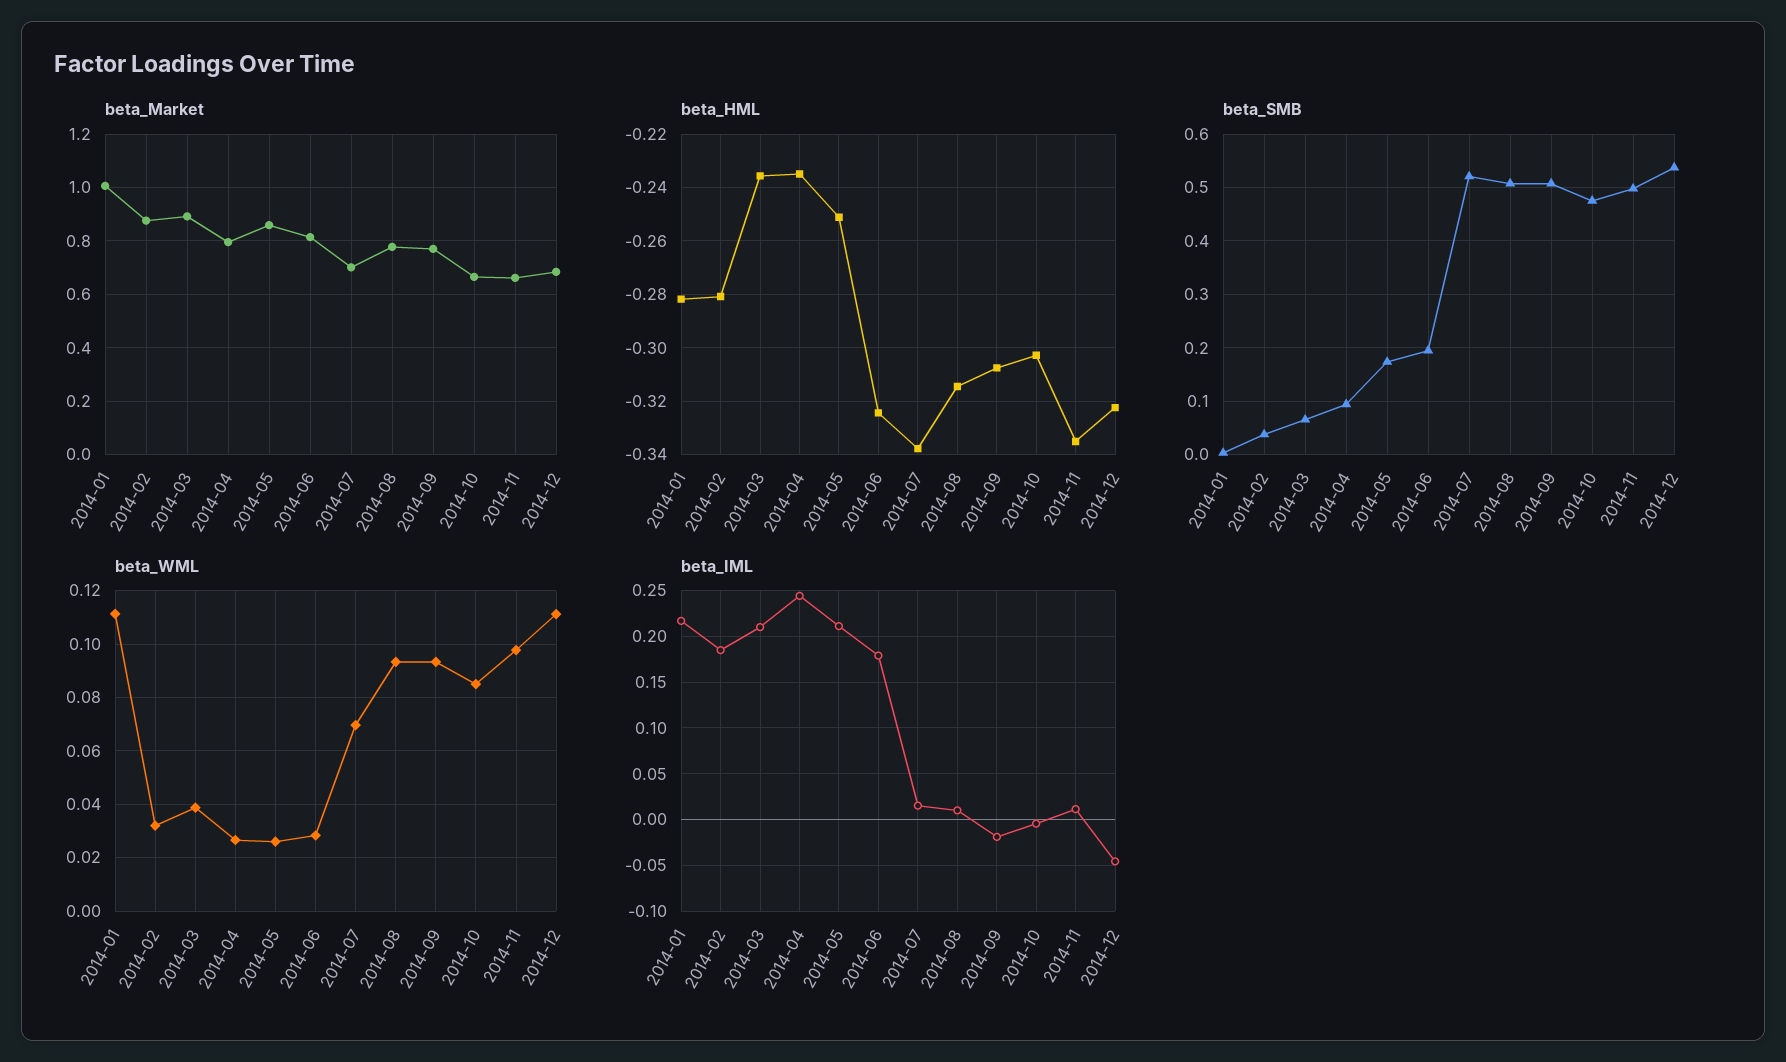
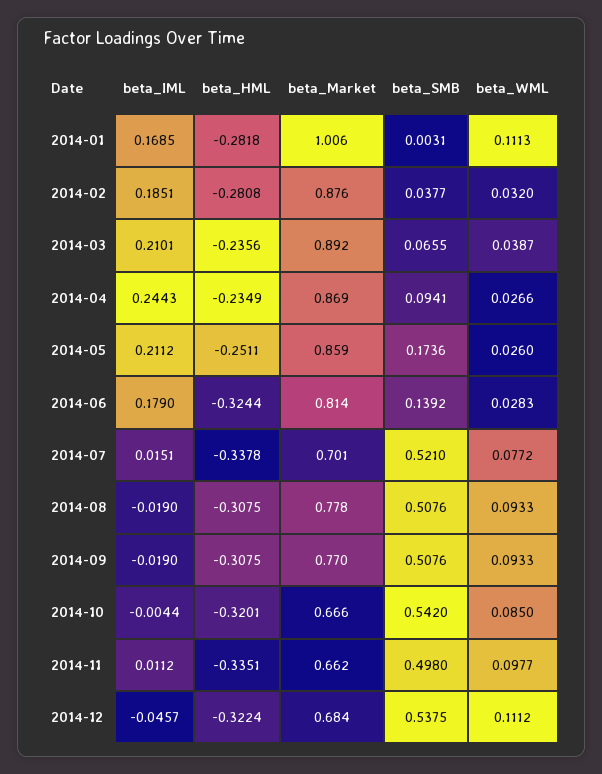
beta_Market, 2014-04: 0.8 -> 0.869
beta_HML, 2014-08: -0.315 -> -0.3075
beta_HML, 2014-10: -0.3025 -> -0.3201
beta_SMB, 2014-06: 0.2 -> 0.1392
beta_SMB, 2014-10: 0.48 -> 0.542
beta_WML, 2014-07: 0.07 -> 0.0772
beta_IML, 2014-01: 0.22 -> 0.1685
beta_IML, 2014-08: 0.01 -> -0.019

